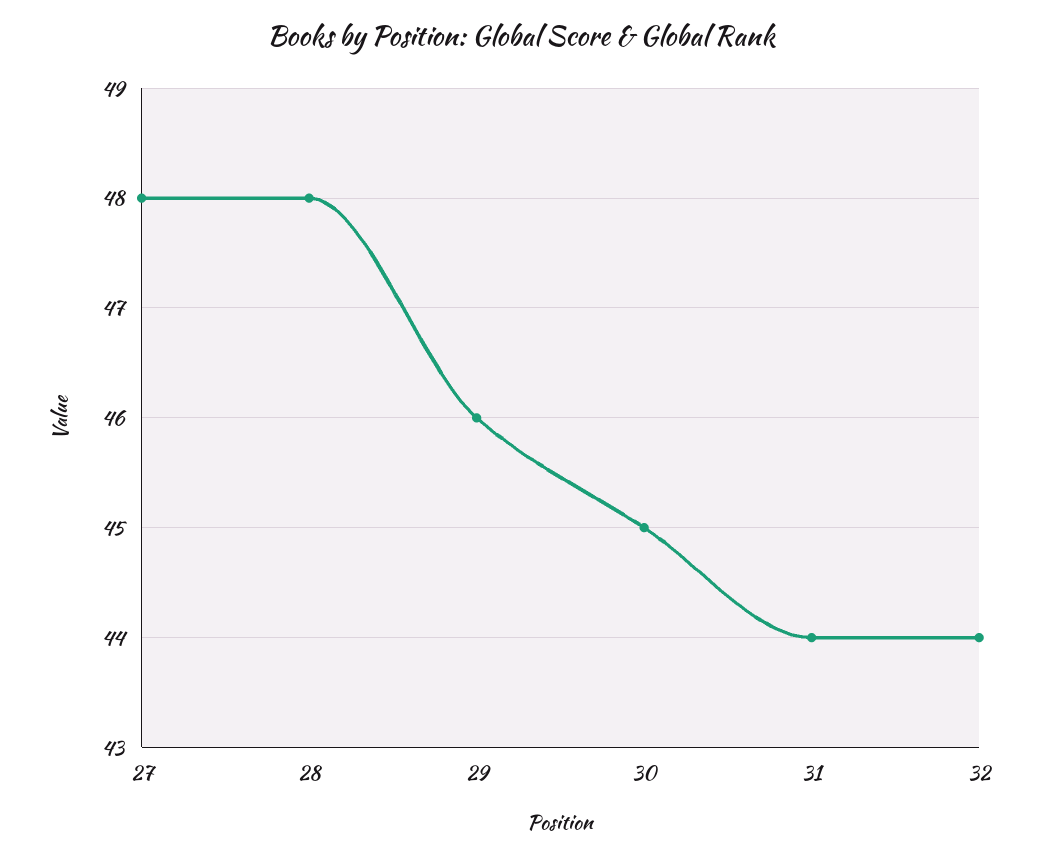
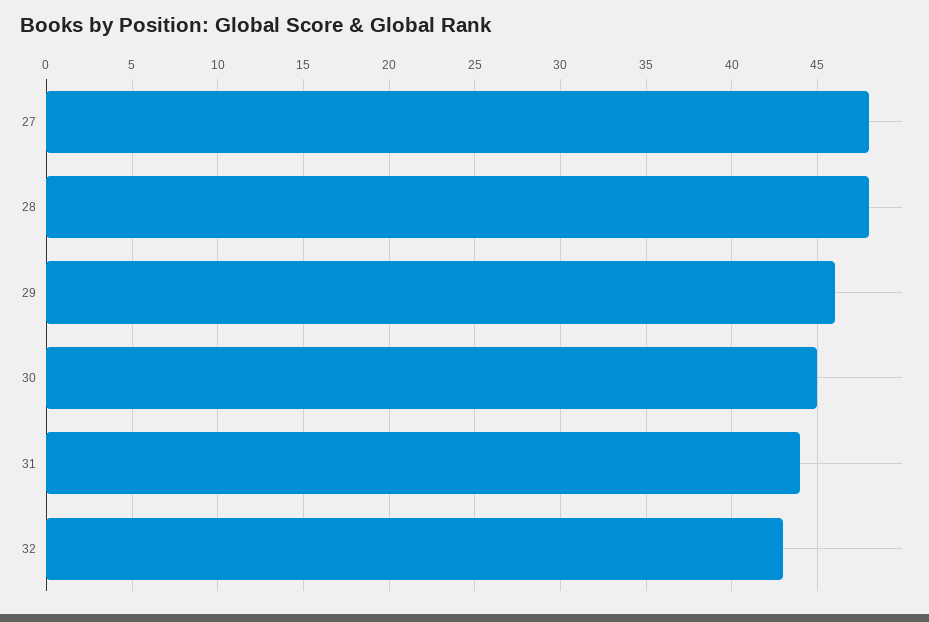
32: 44 -> 43

